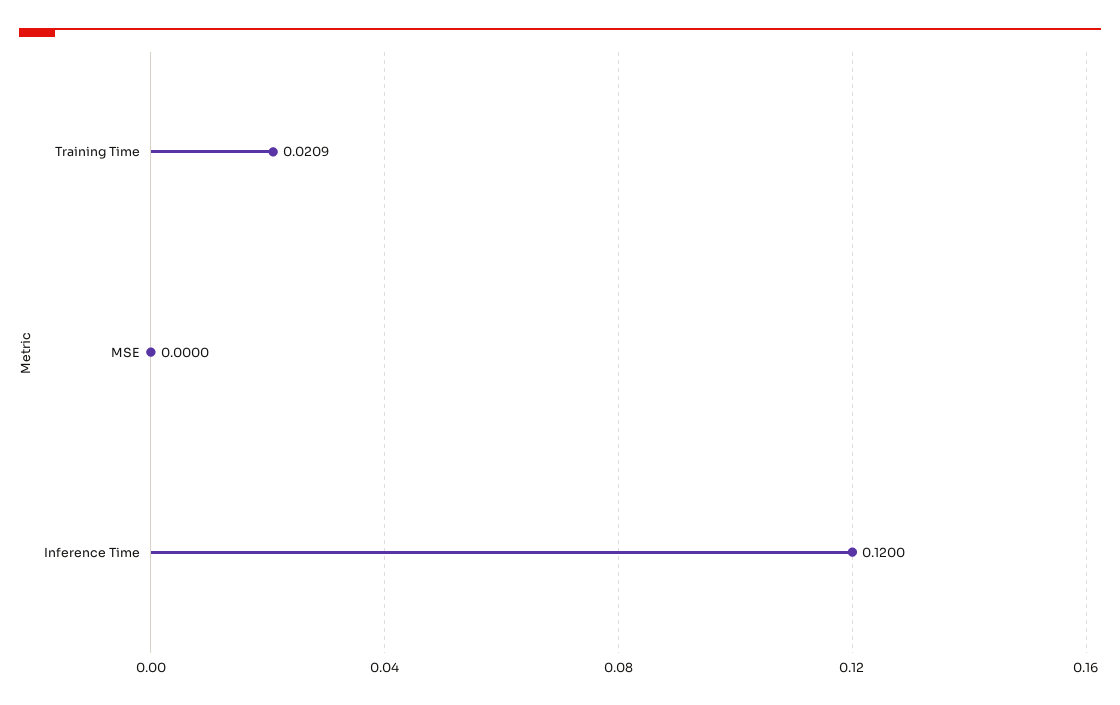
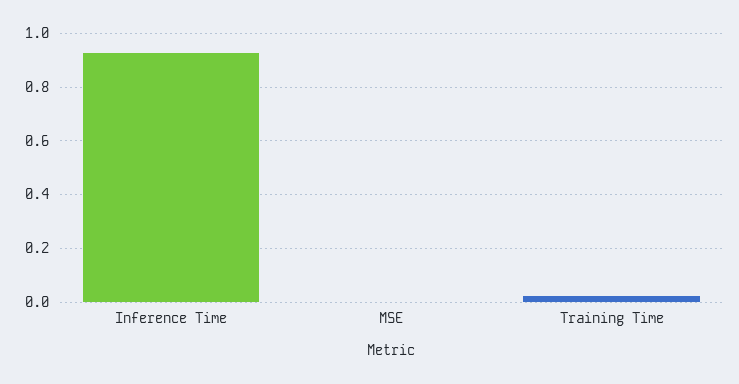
Inference Time: 0.12 -> 0.925

